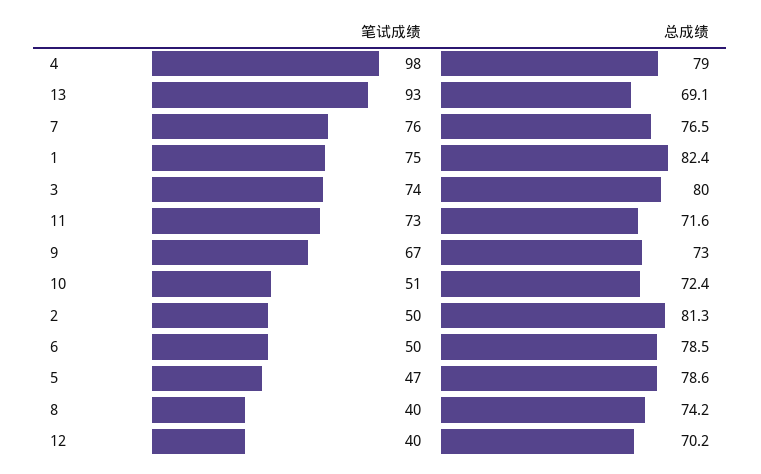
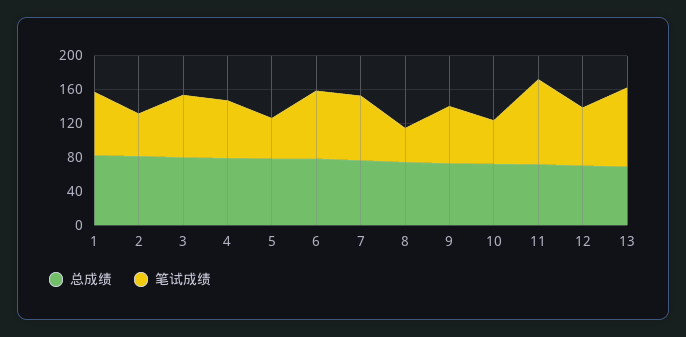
笔试成绩, 4: 98 -> 70
笔试成绩, 11: 73 -> 100
笔试成绩, 6: 50 -> 80
笔试成绩, 12: 40 -> 70

